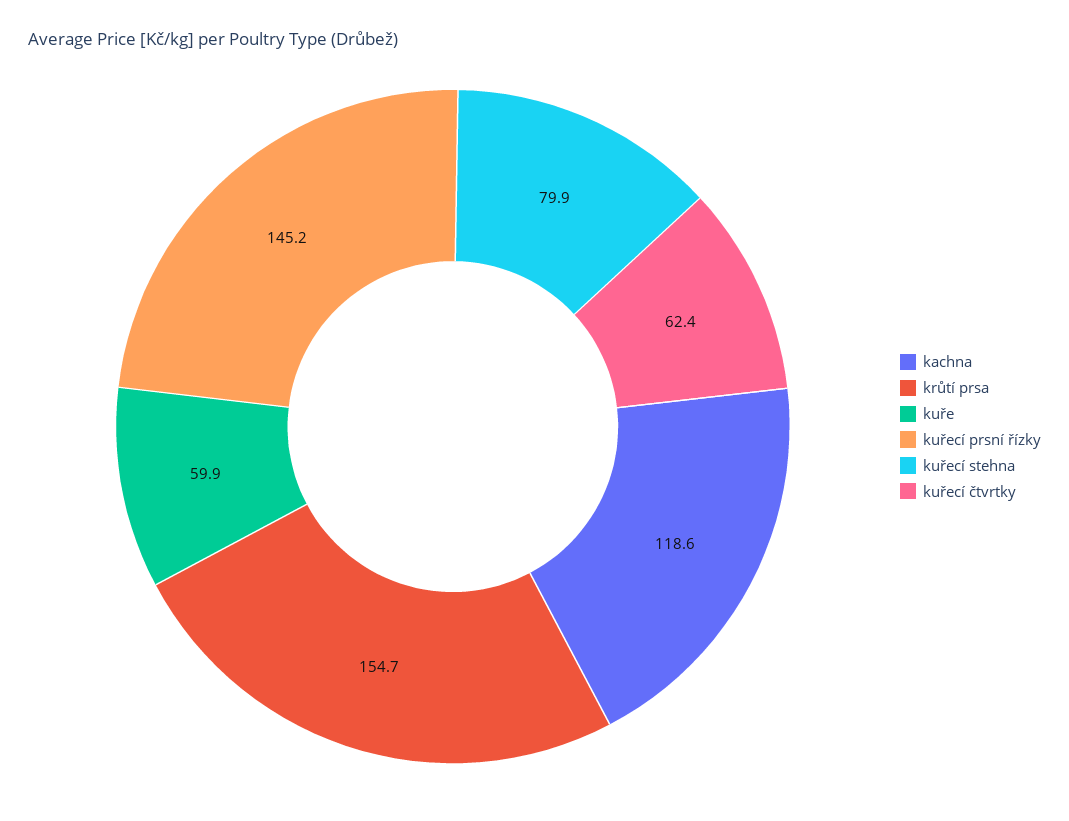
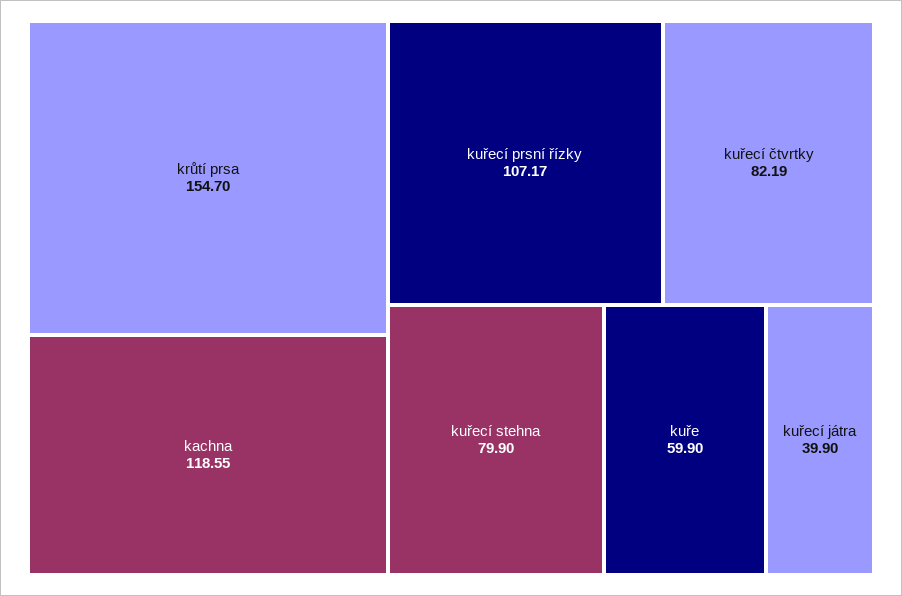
kuřecí prsní řízky: 145.2 -> 107.17
kuřecí čtvrtky: 62.4 -> 82.19
kuřecí játra: none -> 39.9

